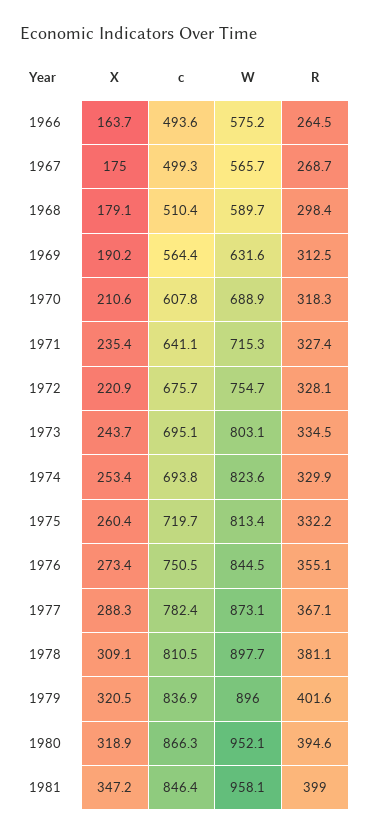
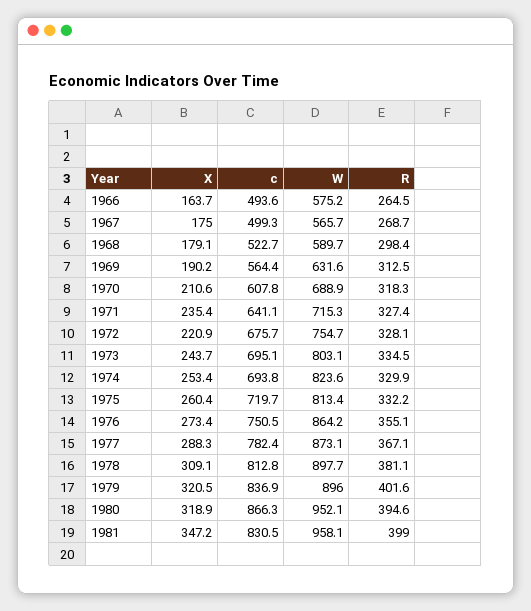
c, 1968: 510.4 -> 522.7
W, 1976: 844.5 -> 864.2
c, 1978: 810.5 -> 812.8
c, 1981: 846.4 -> 830.5

